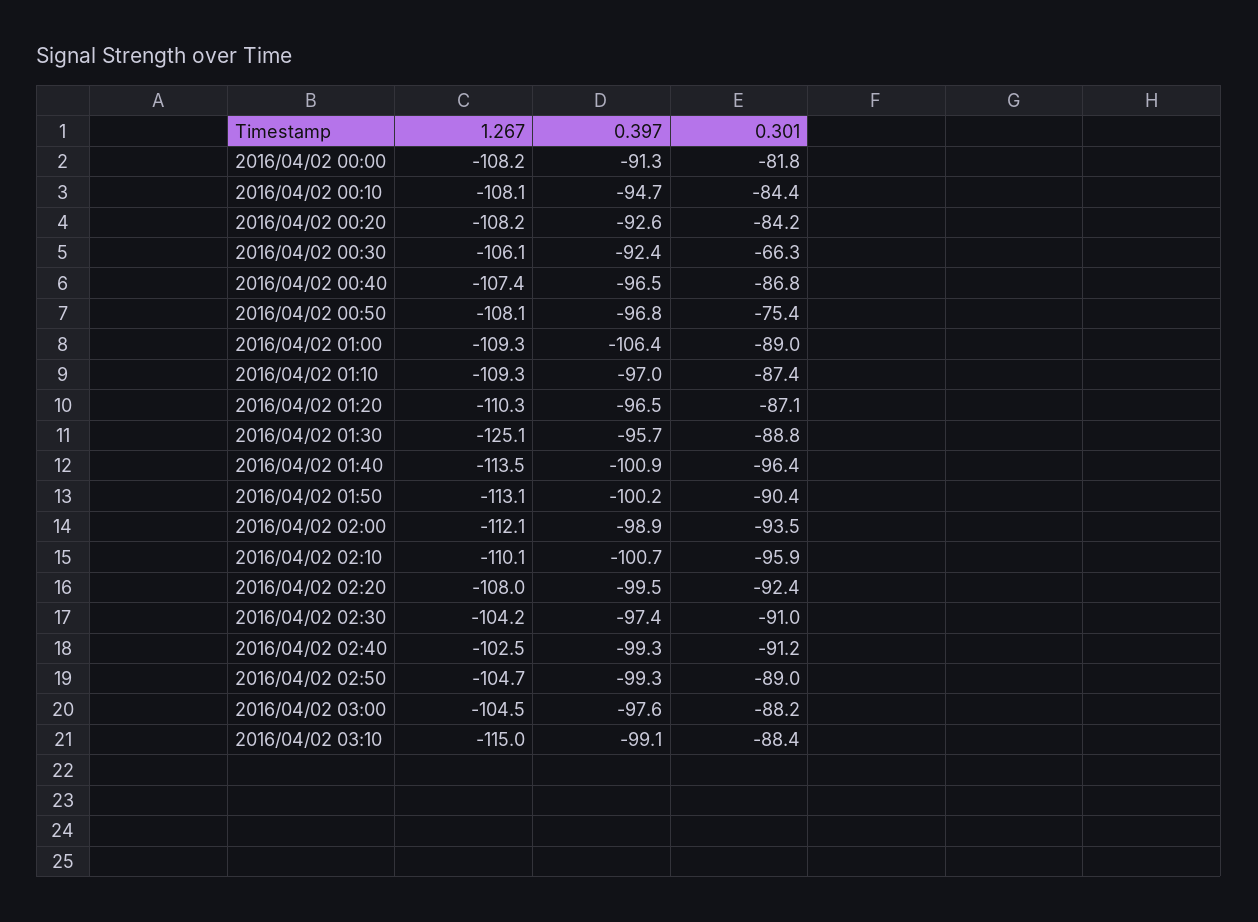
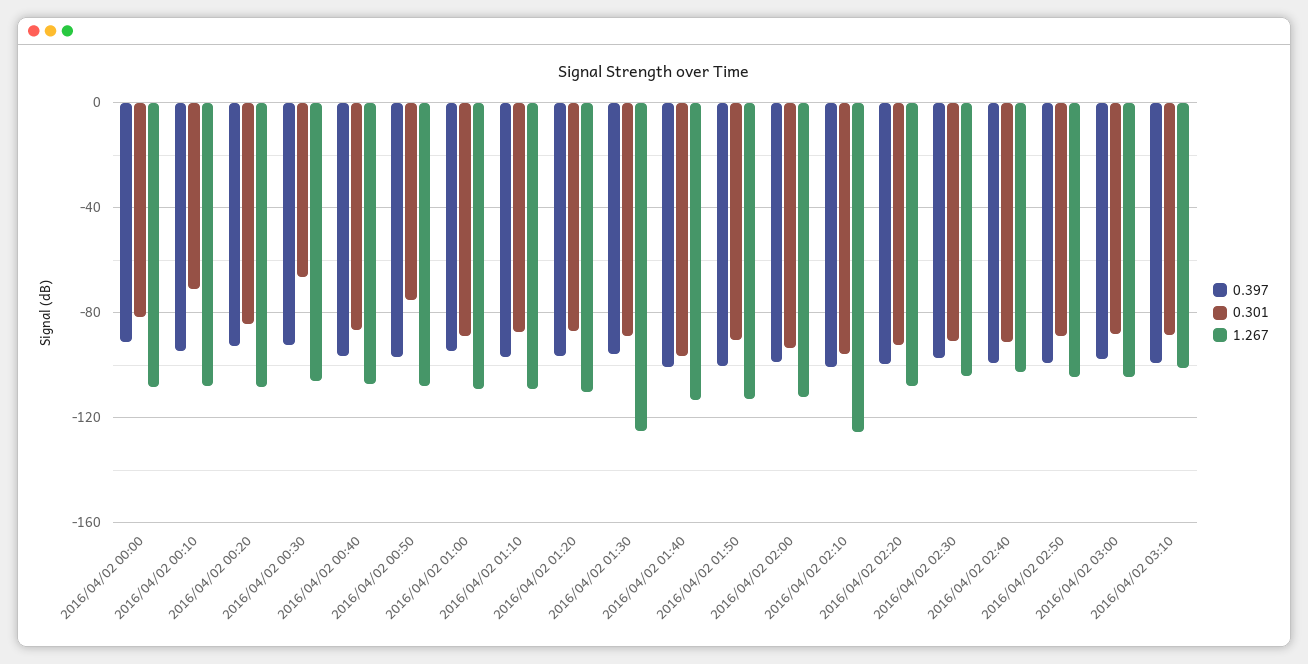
0.301, 2016/04/02 00:10: -84.4 -> -70
0.397, 2016/04/02 01:00: -106.4 -> -95
1.267, 2016/04/02 02:10: -110.1 -> -125
1.267, 2016/04/02 03:10: -115 -> -100

